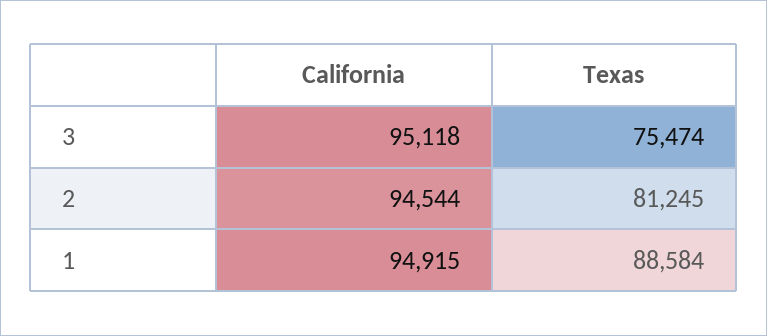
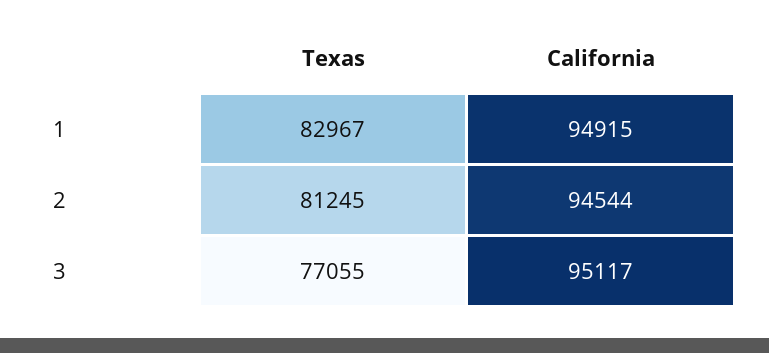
California, 3: 95118 -> 95117
Texas, 3: 75474 -> 77055
Texas, 1: 88584 -> 82967

